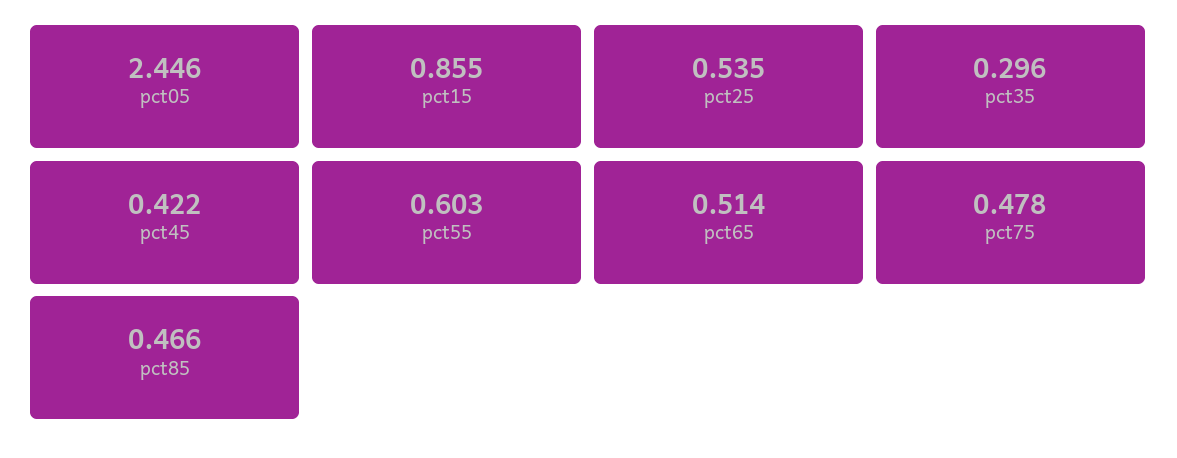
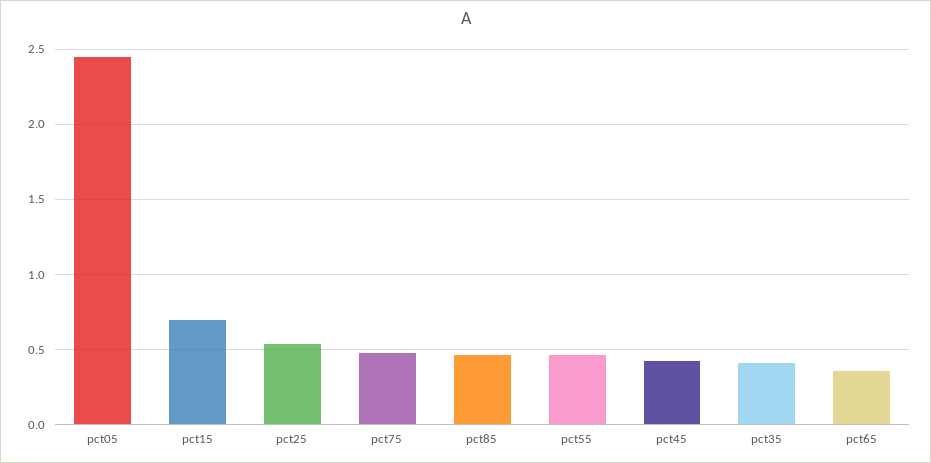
pct15: 0.855 -> 0.7
pct35: 0.296 -> 0.4
pct55: 0.603 -> 0.45
pct65: 0.514 -> 0.35

